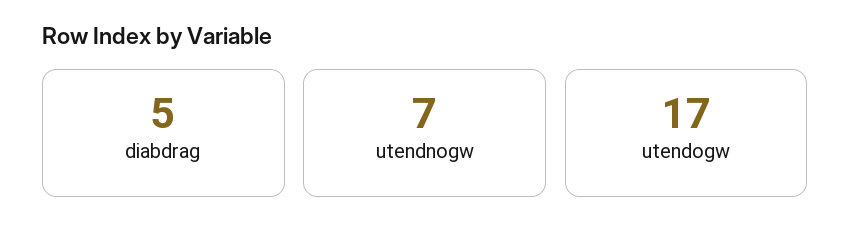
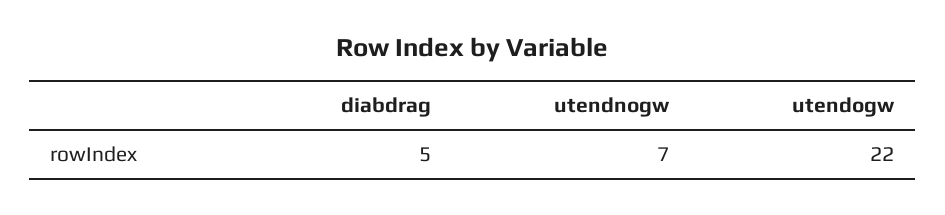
utendogw: 17 -> 22

